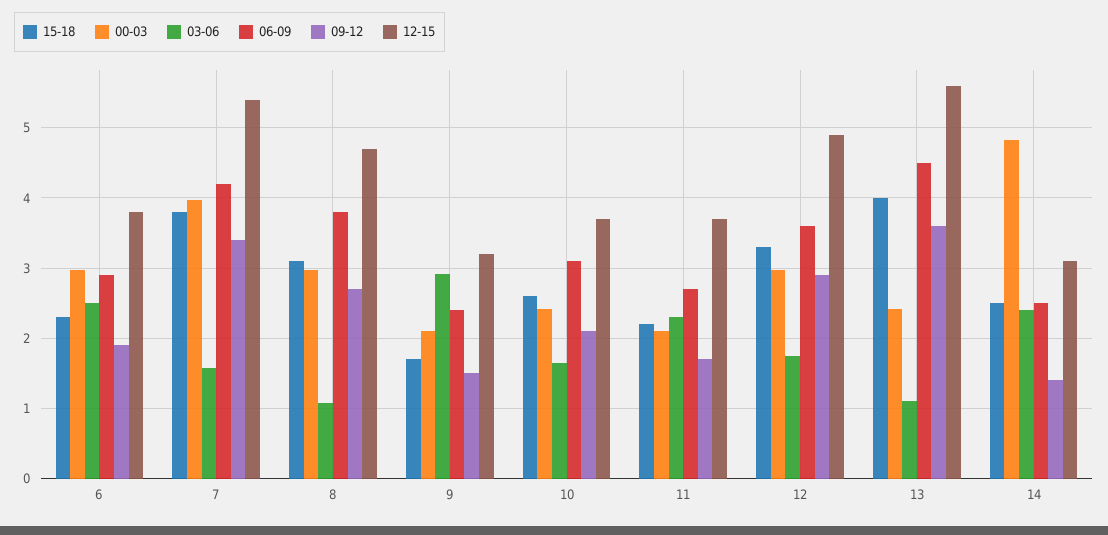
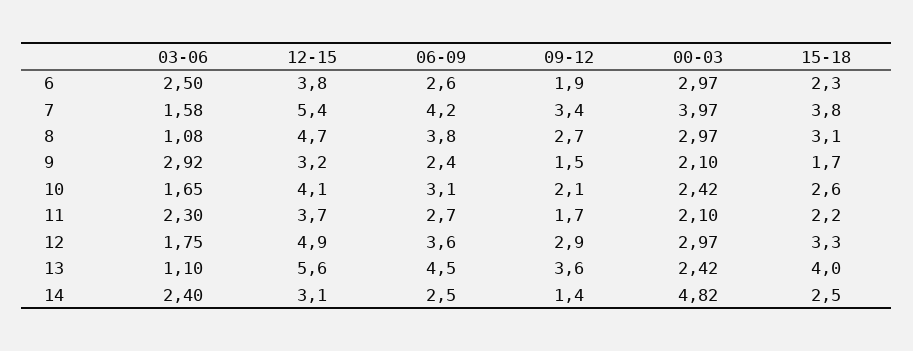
06-09, 6: 2.9 -> 2.6
12-15, 10: 3.7 -> 4.1

